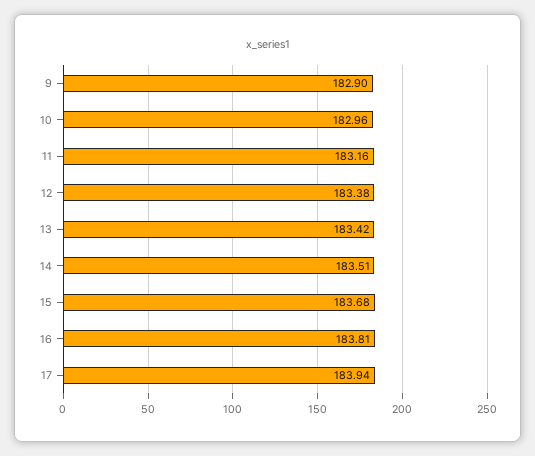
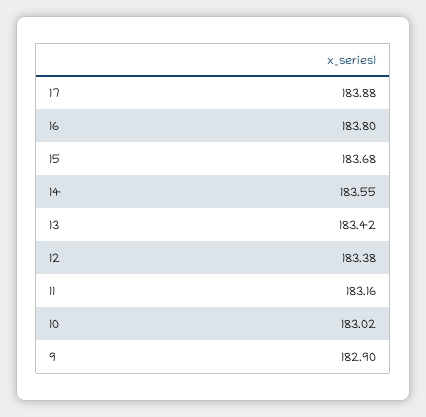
10: 182.96 -> 183.02
14: 183.51 -> 183.55
16: 183.81 -> 183.8
17: 183.94 -> 183.88

